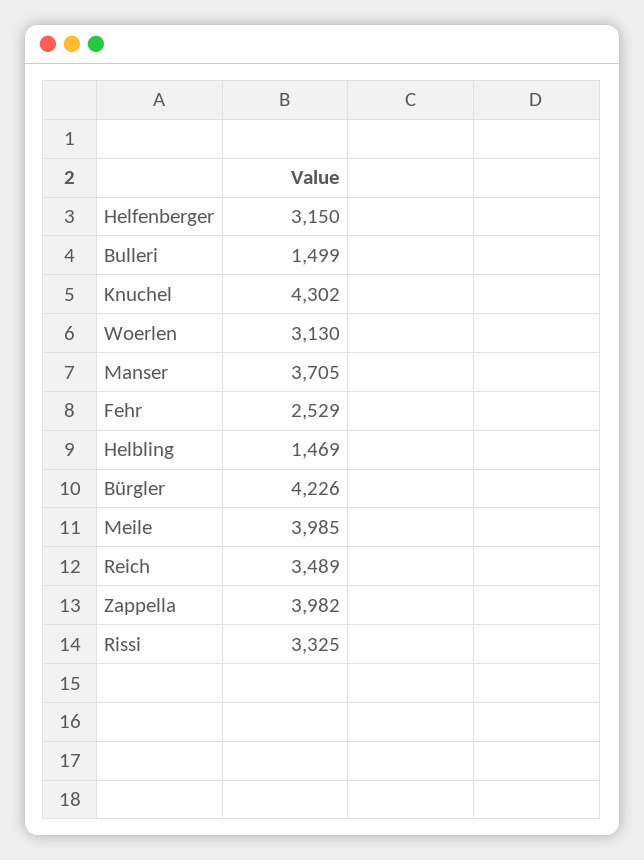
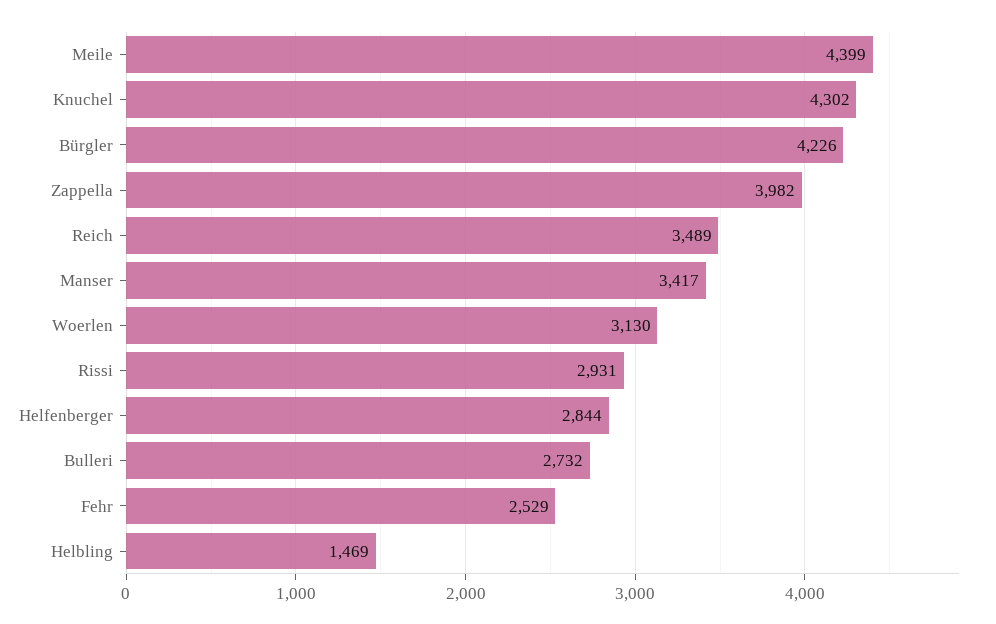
Helfenberger: 3150 -> 2844
Bulleri: 1499 -> 2732
Manser: 3705 -> 3417
Meile: 3985 -> 4399
Rissi: 3325 -> 2931

